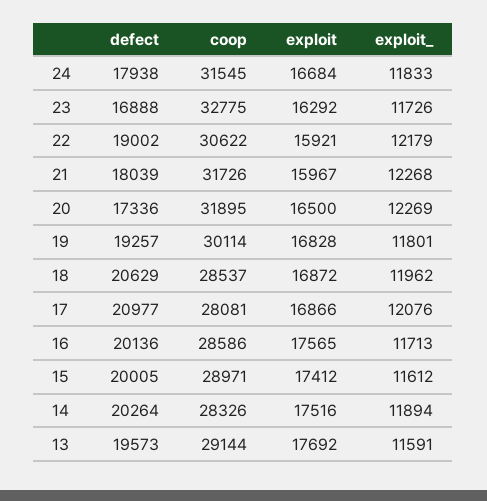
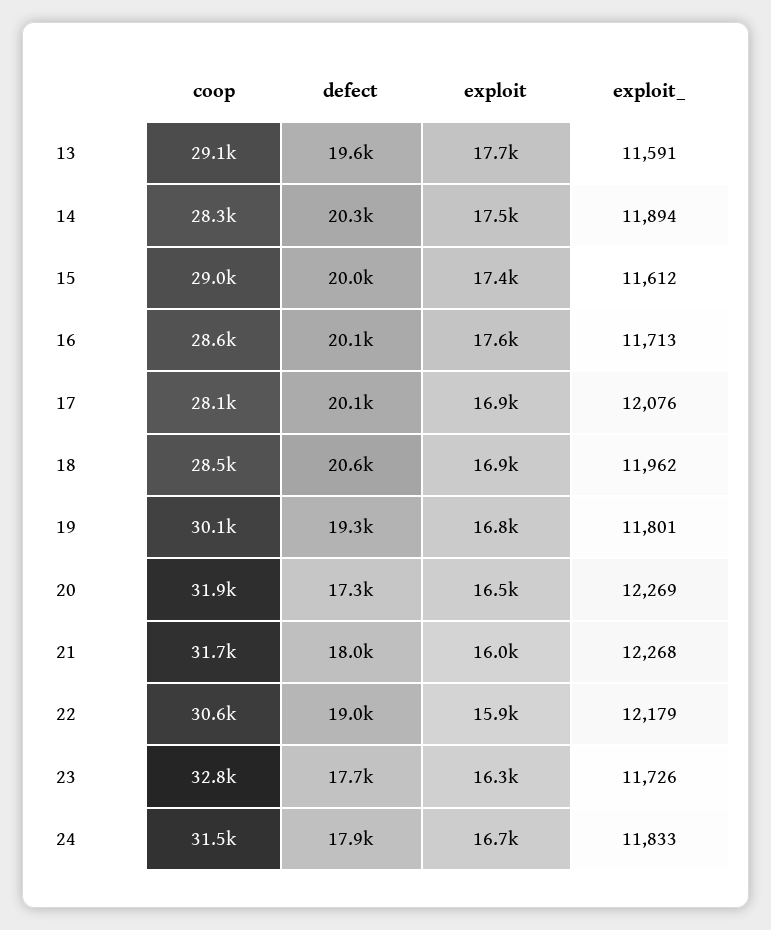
defect, 23: 16888 -> 17700
defect, 17: 20977 -> 20100

